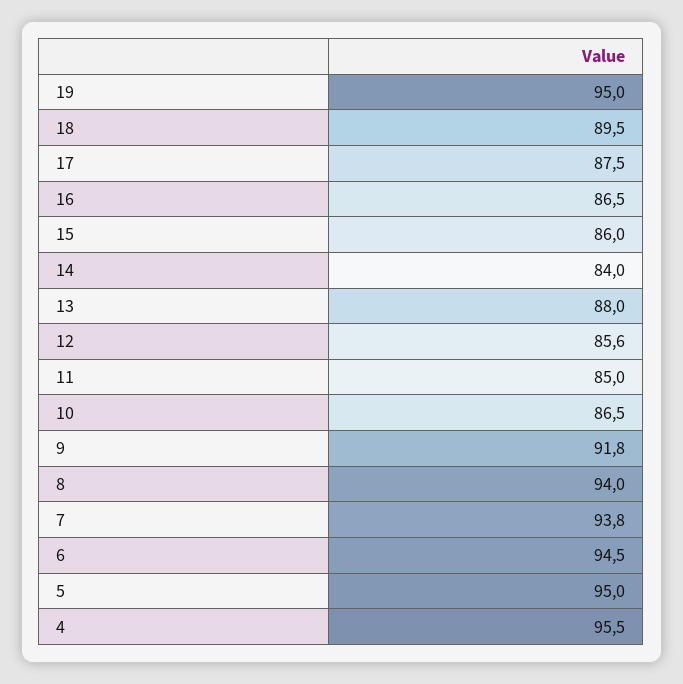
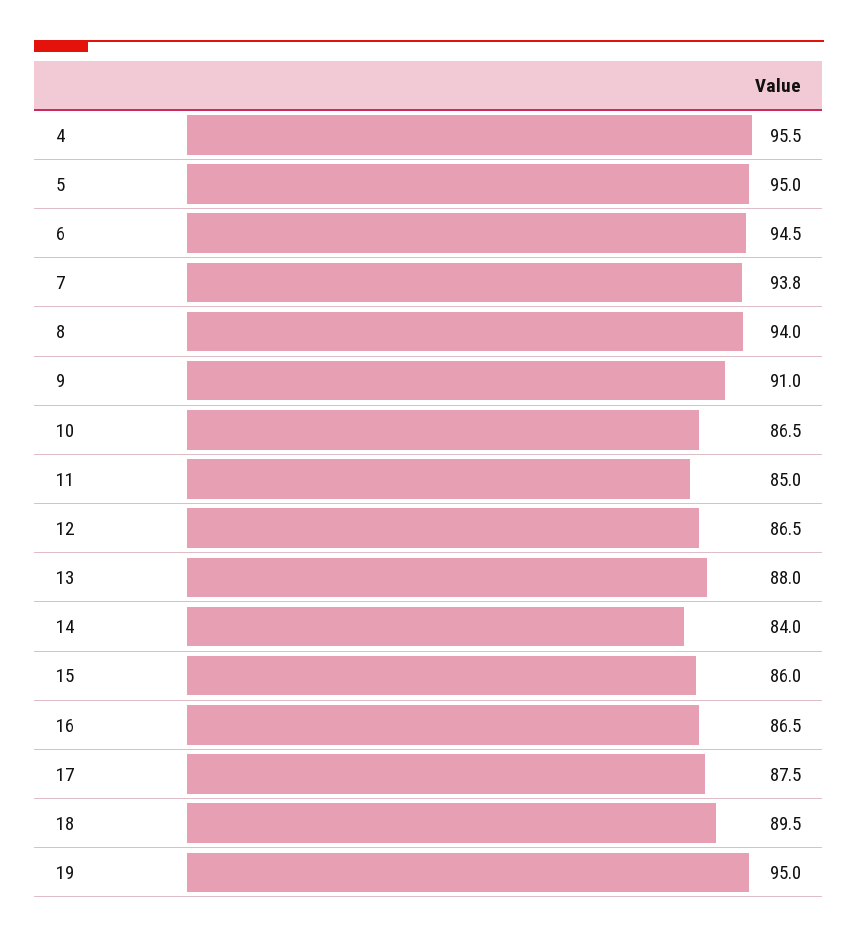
12: 85.6 -> 86.5
9: 91.8 -> 91

